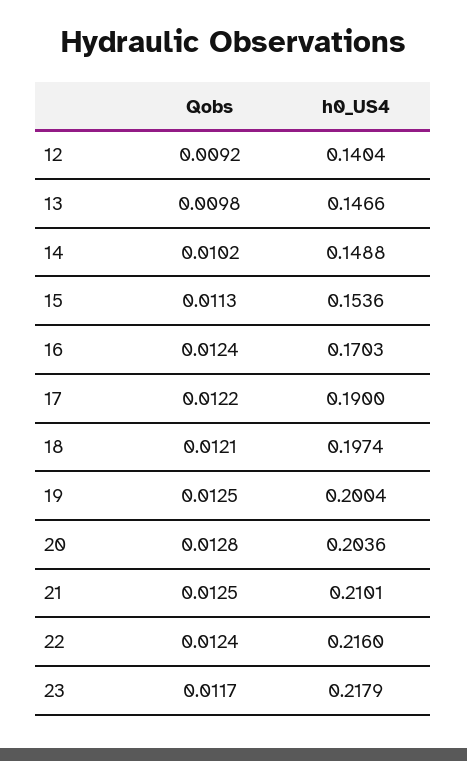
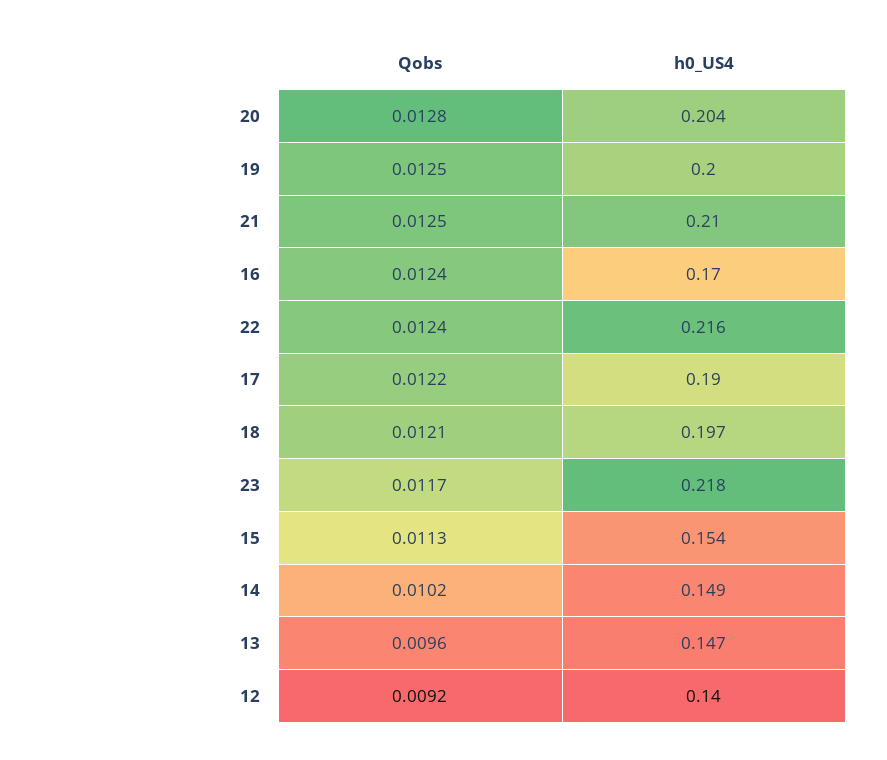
Qobs, 13: 0.0098 -> 0.0096

